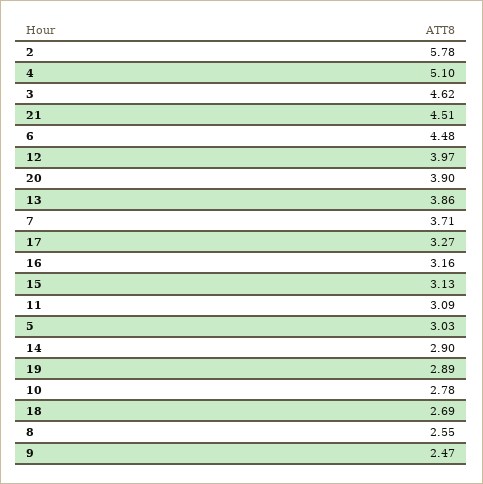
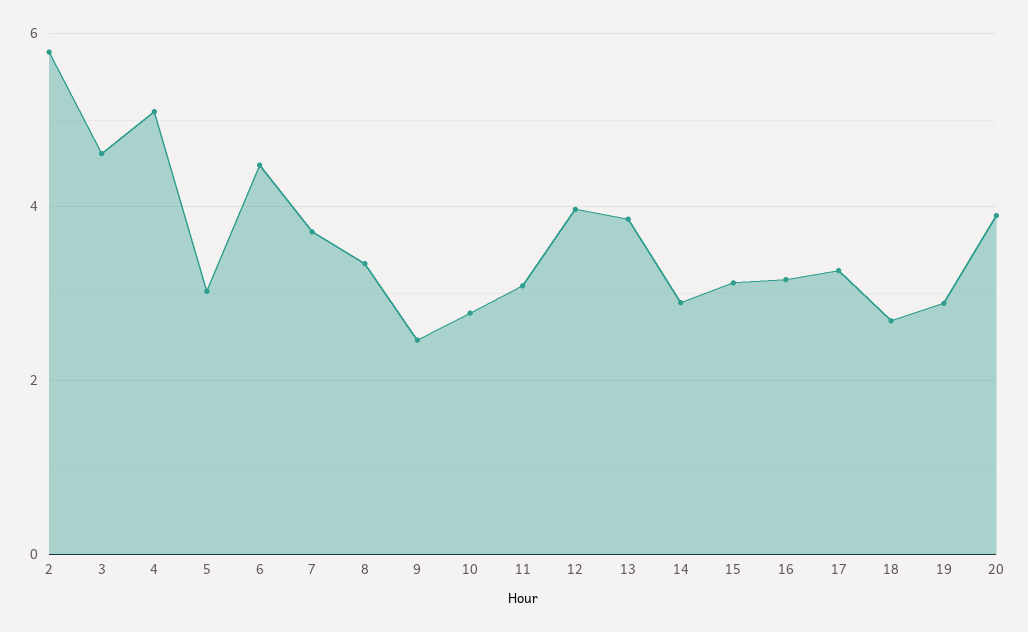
21: 4.51 -> none
8: 2.55 -> 3.4

